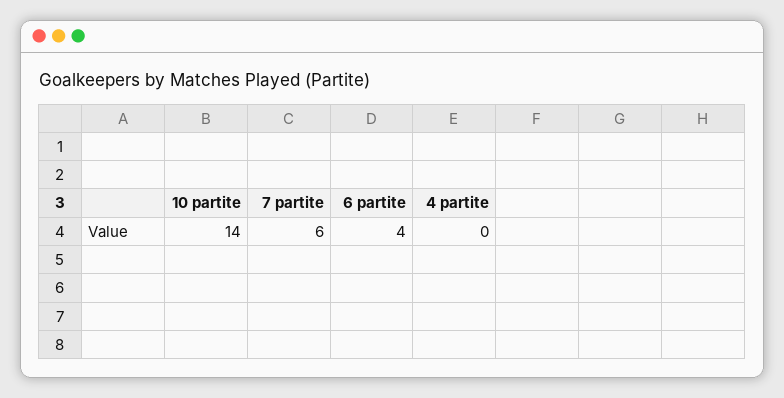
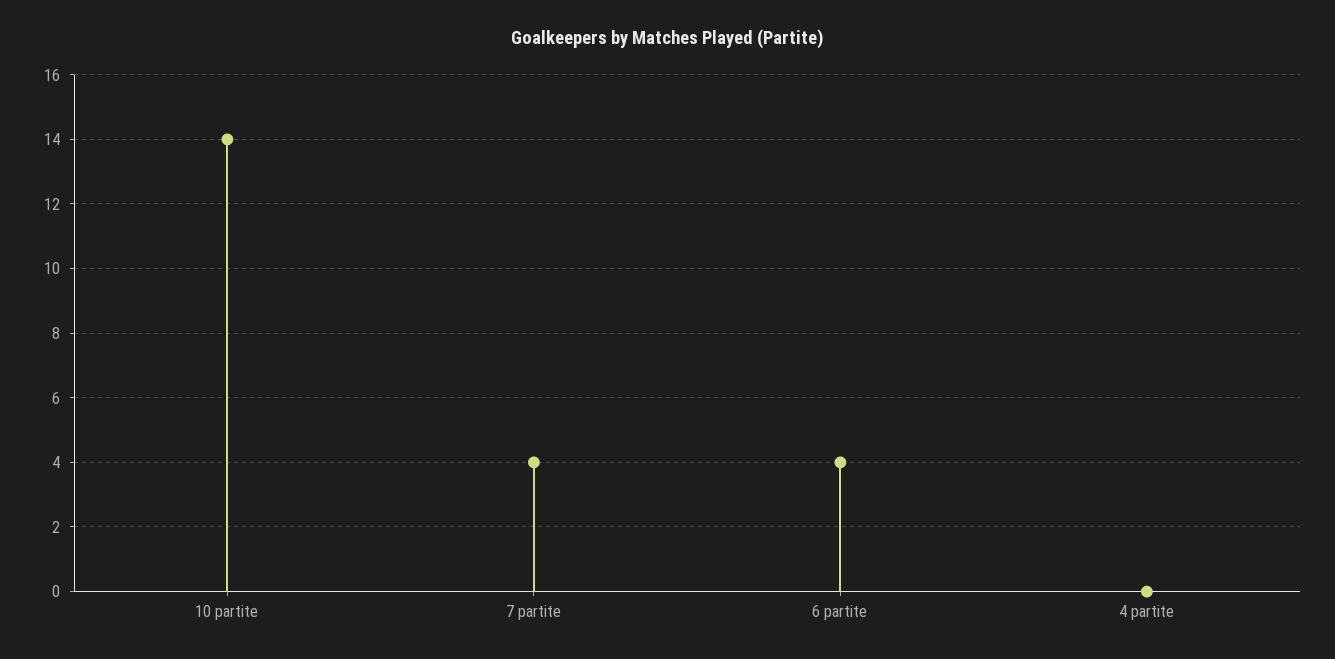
7 partite: 6 -> 4

